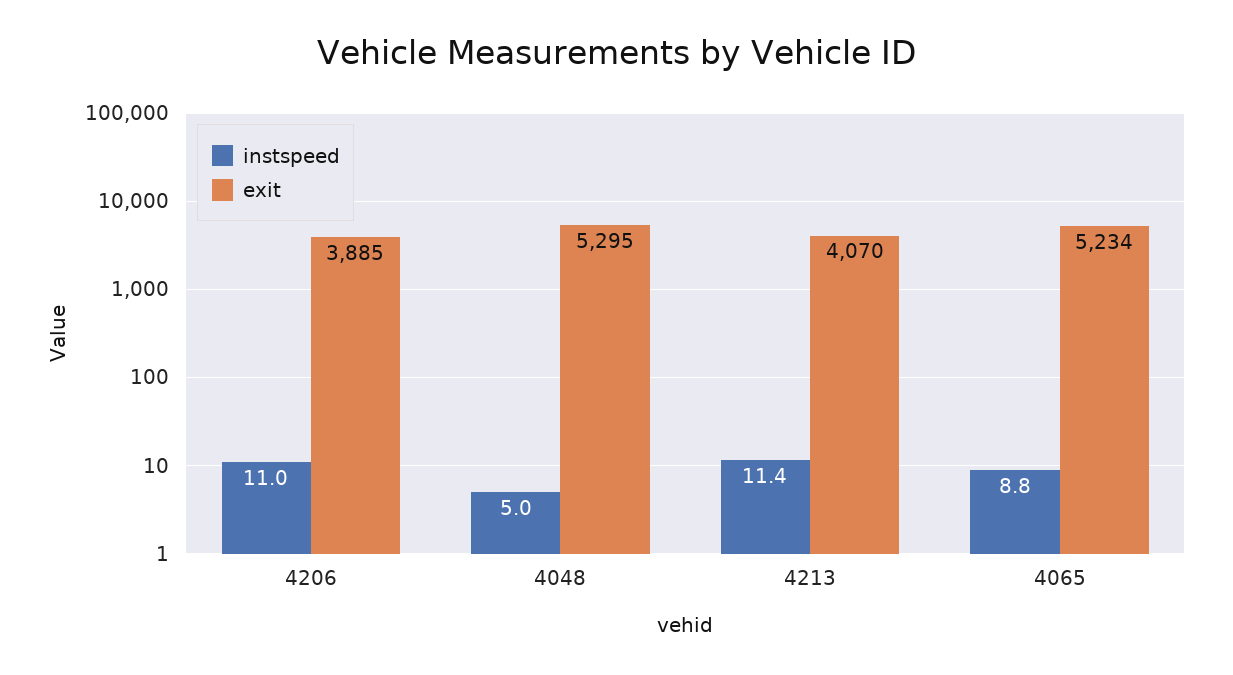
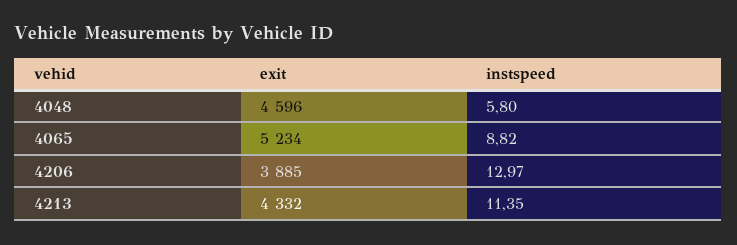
instspeed, 4206: 11 -> 12.97
instspeed, 4048: 5 -> 5.8
exit, 4048: 5295 -> 4596
exit, 4213: 4070 -> 4332

